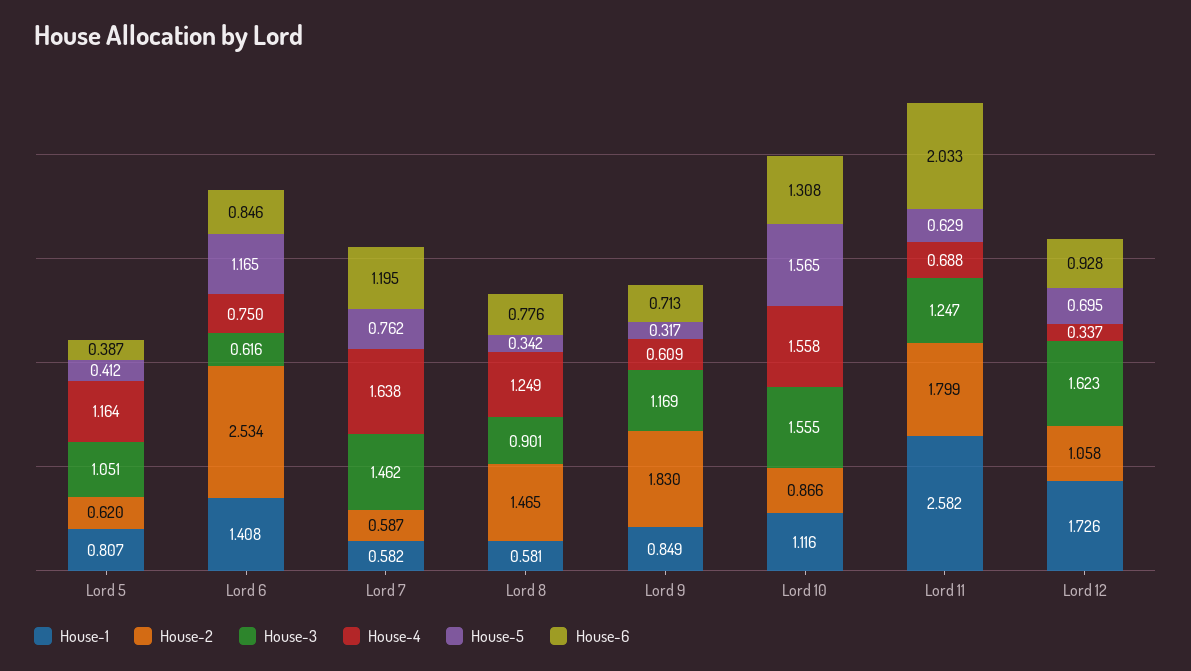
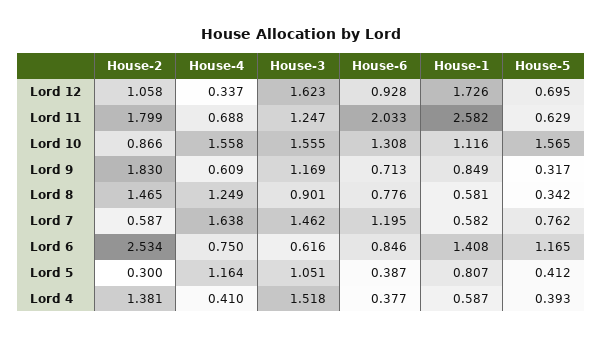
House-2, Lord 5: 0.62 -> 0.3
House-2, Lord 4: none -> 1.381
House-4, Lord 4: none -> 0.41
House-3, Lord 4: none -> 1.518
House-6, Lord 4: none -> 0.377
House-1, Lord 4: none -> 0.587
House-5, Lord 4: none -> 0.393

